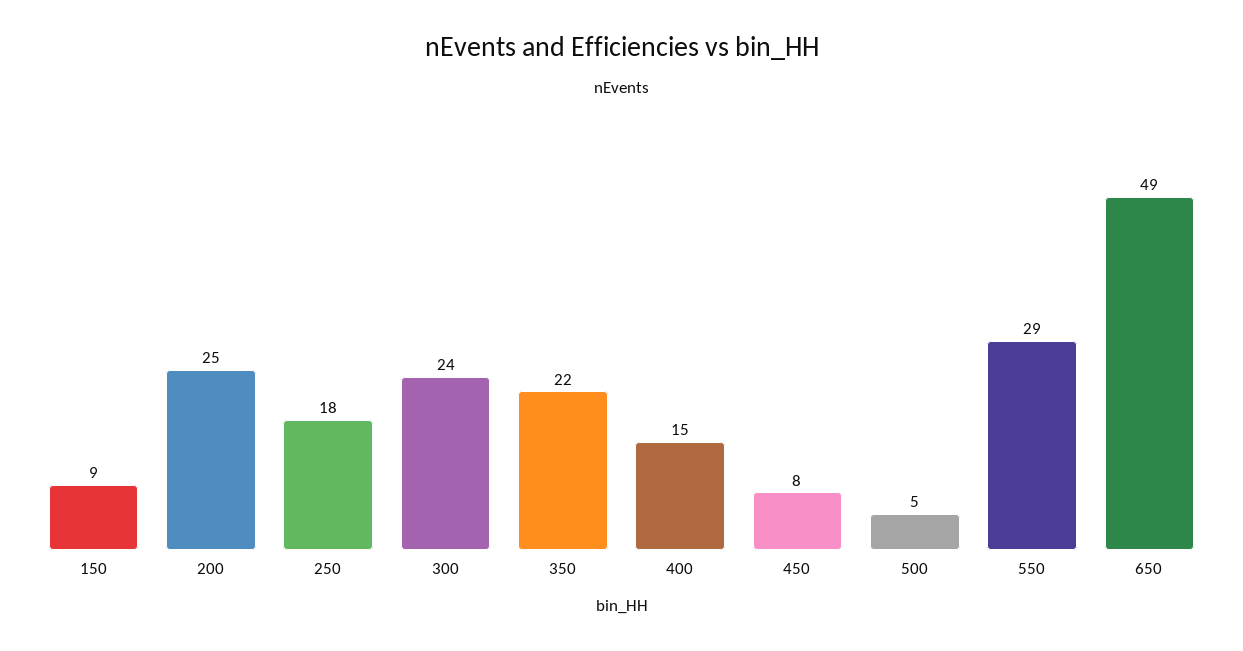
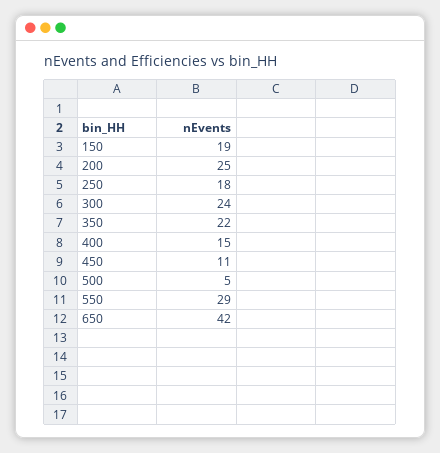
150: 9 -> 19
450: 8 -> 11
650: 49 -> 42

